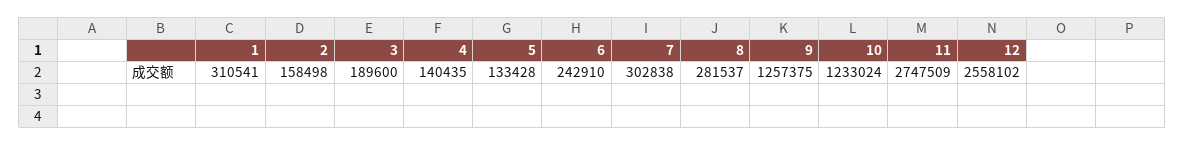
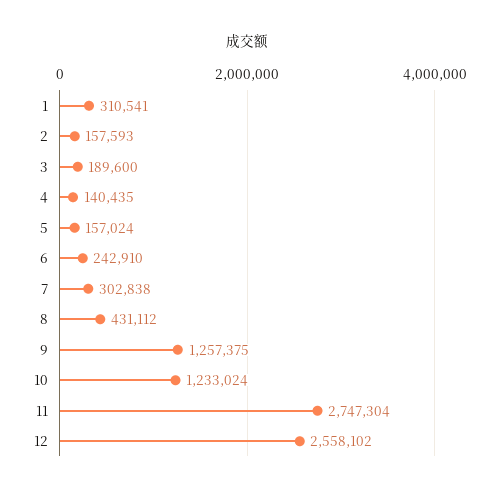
2: 158498 -> 157593
5: 133428 -> 157024
8: 281537 -> 431112
11: 2747509 -> 2747304

